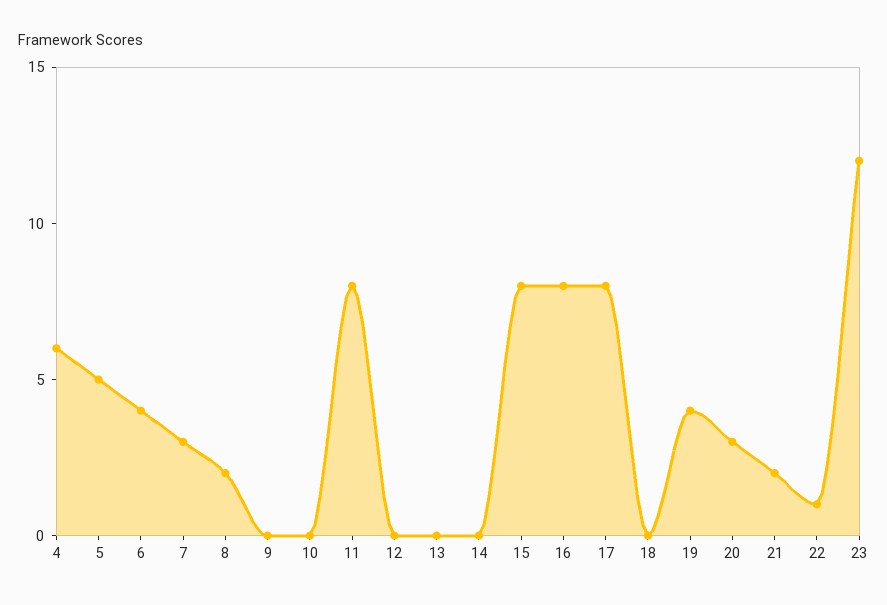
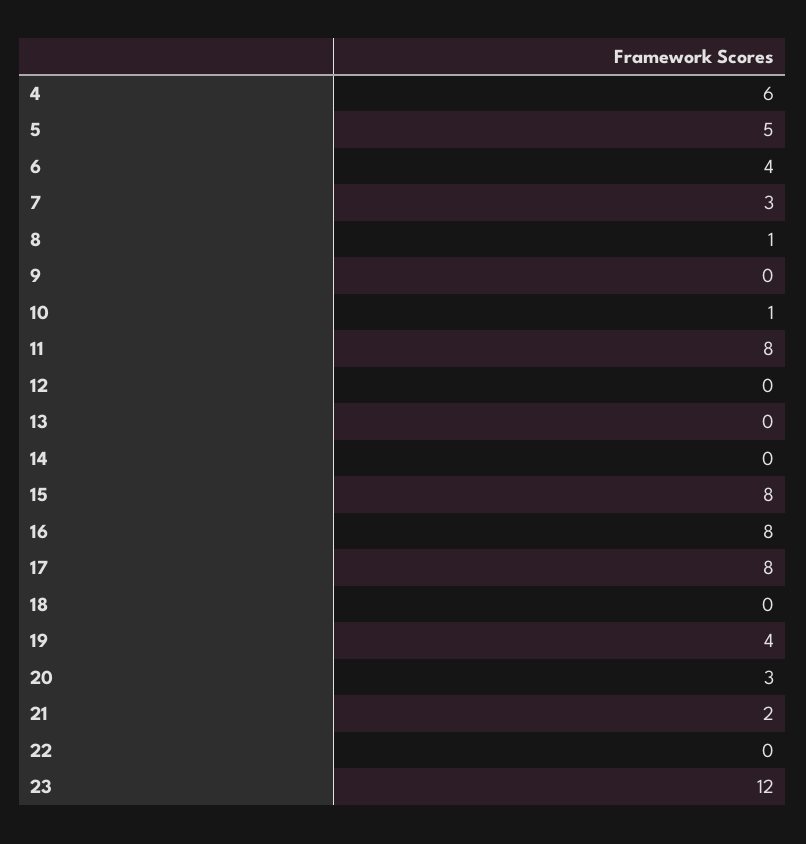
8: 2 -> 1
10: 0 -> 1
22: 1 -> 0

